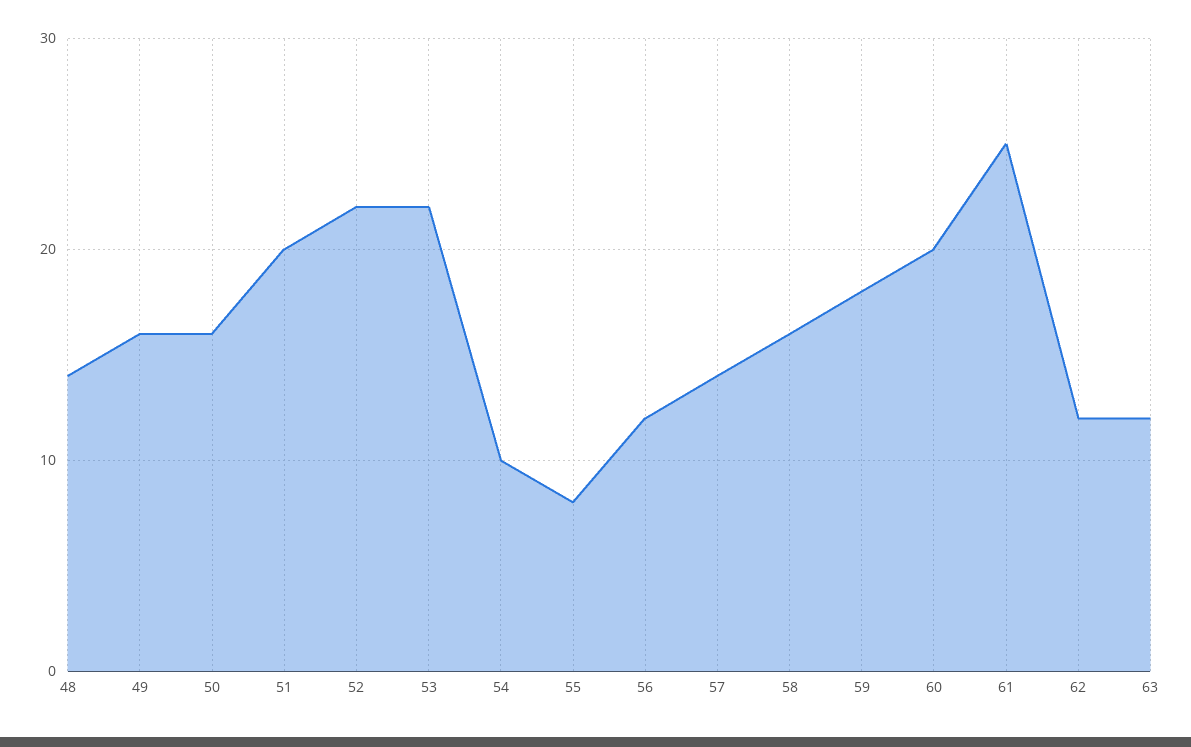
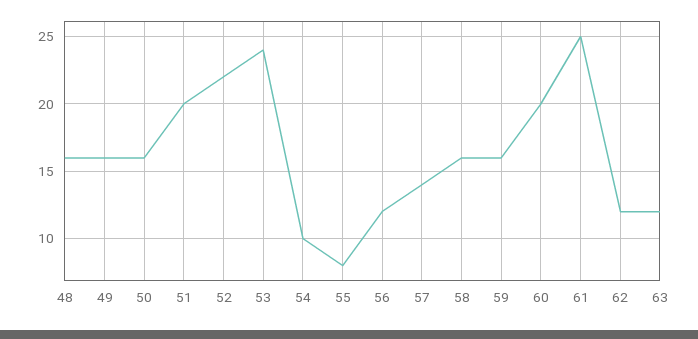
48: 14 -> 16
53: 22 -> 24
59: 18 -> 16

